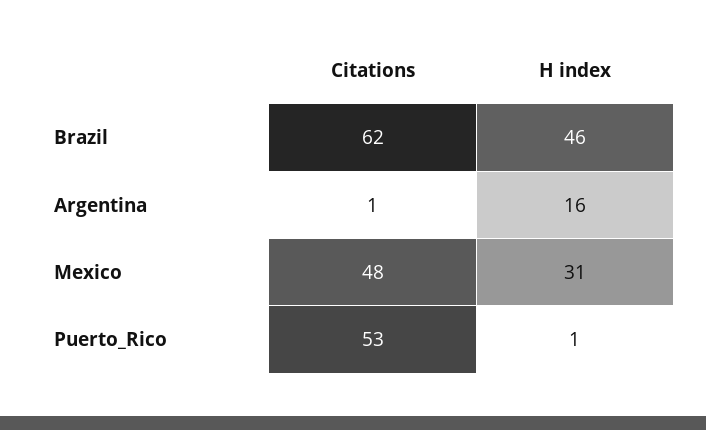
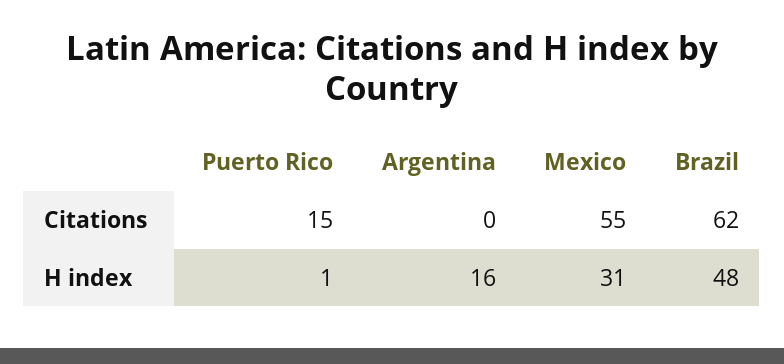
H index, Brazil: 46 -> 48
Citations, Argentina: 1 -> 0
Citations, Mexico: 48 -> 55
Citations, Puerto_Rico: 53 -> 15

